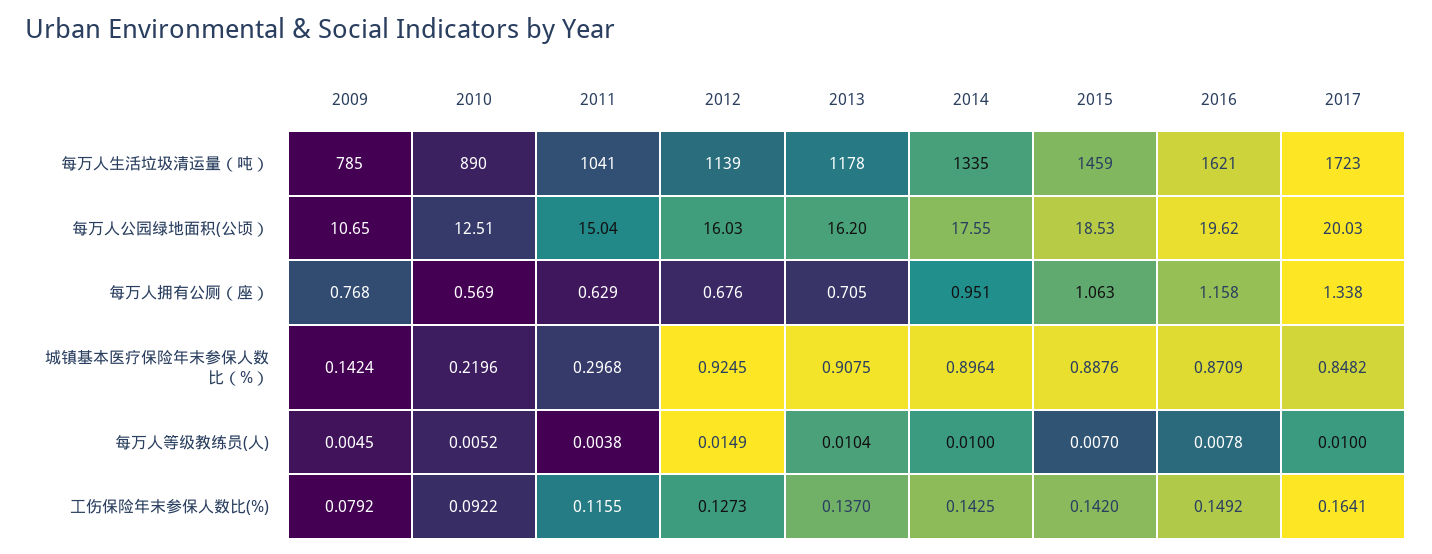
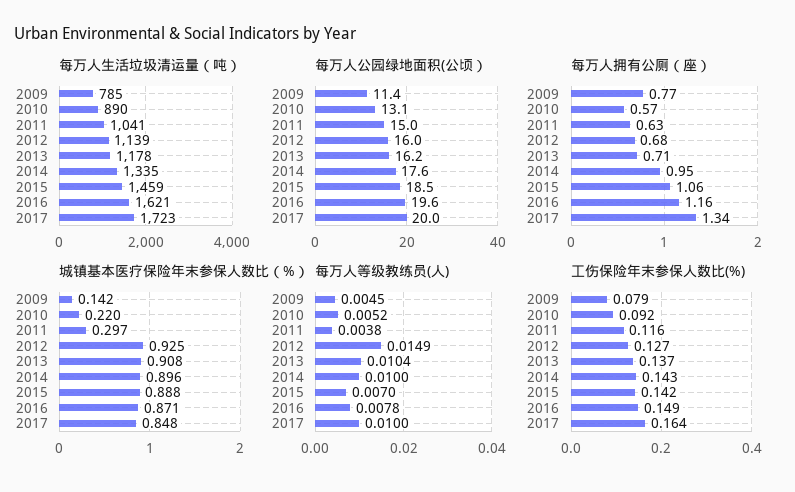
每万人公园绿地面积(公顷）, 2009: 10.65 -> 11.4
每万人公园绿地面积(公顷）, 2010: 12.51 -> 13.1

